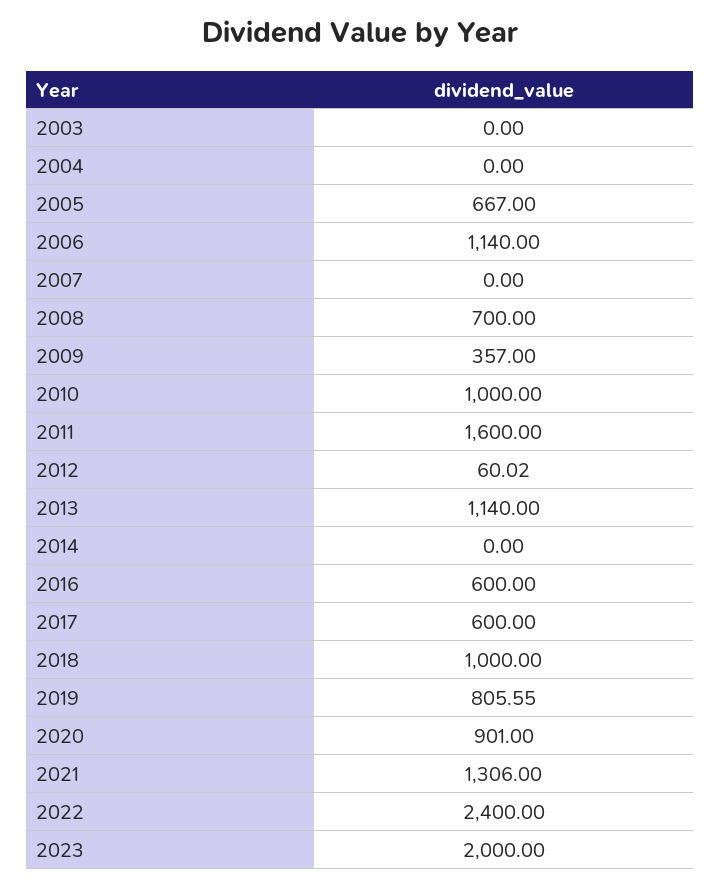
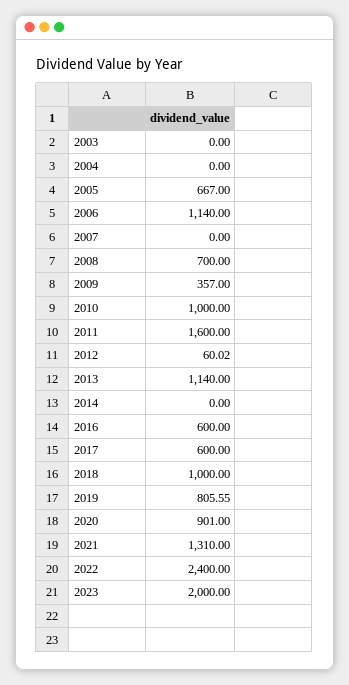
2021: 1306 -> 1310

